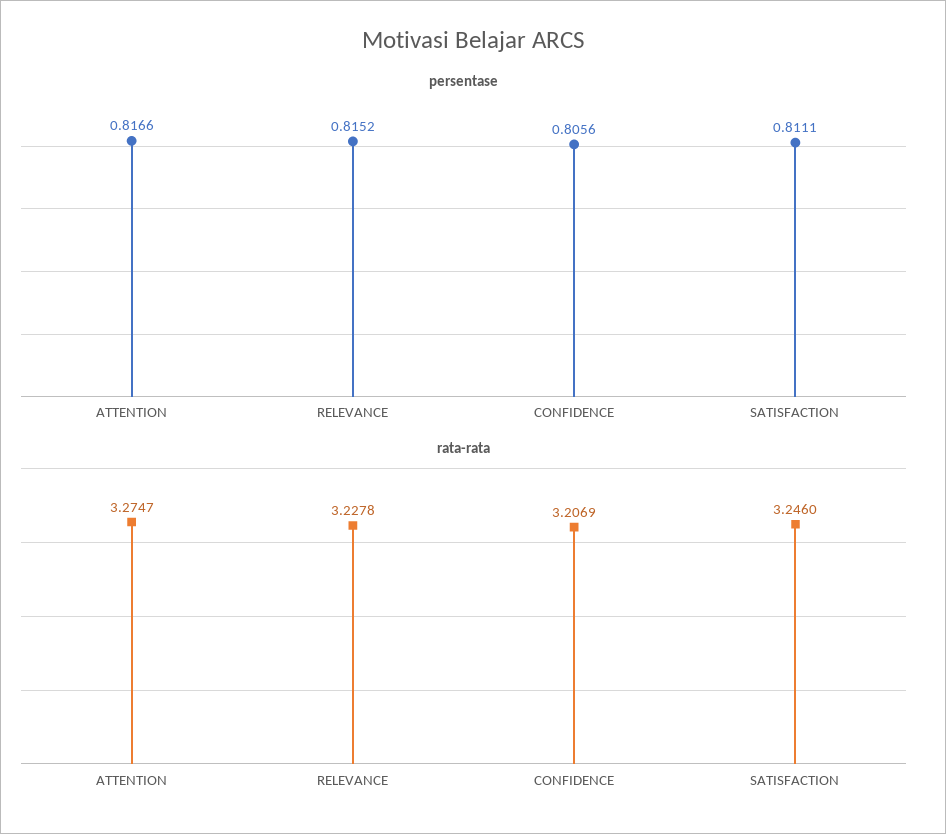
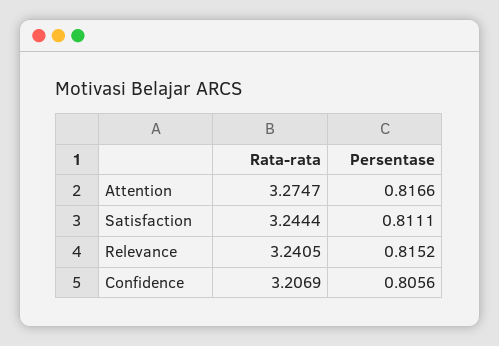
rata-rata, RELEVANCE: 3.2278 -> 3.2405
rata-rata, SATISFACTION: 3.246 -> 3.2444

